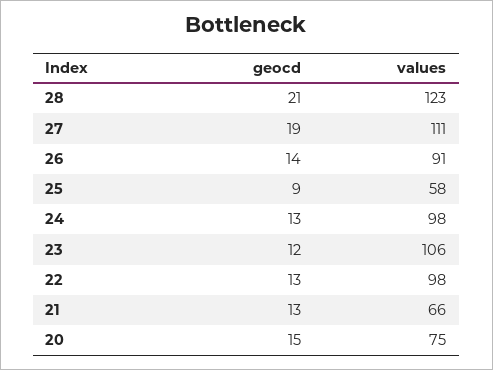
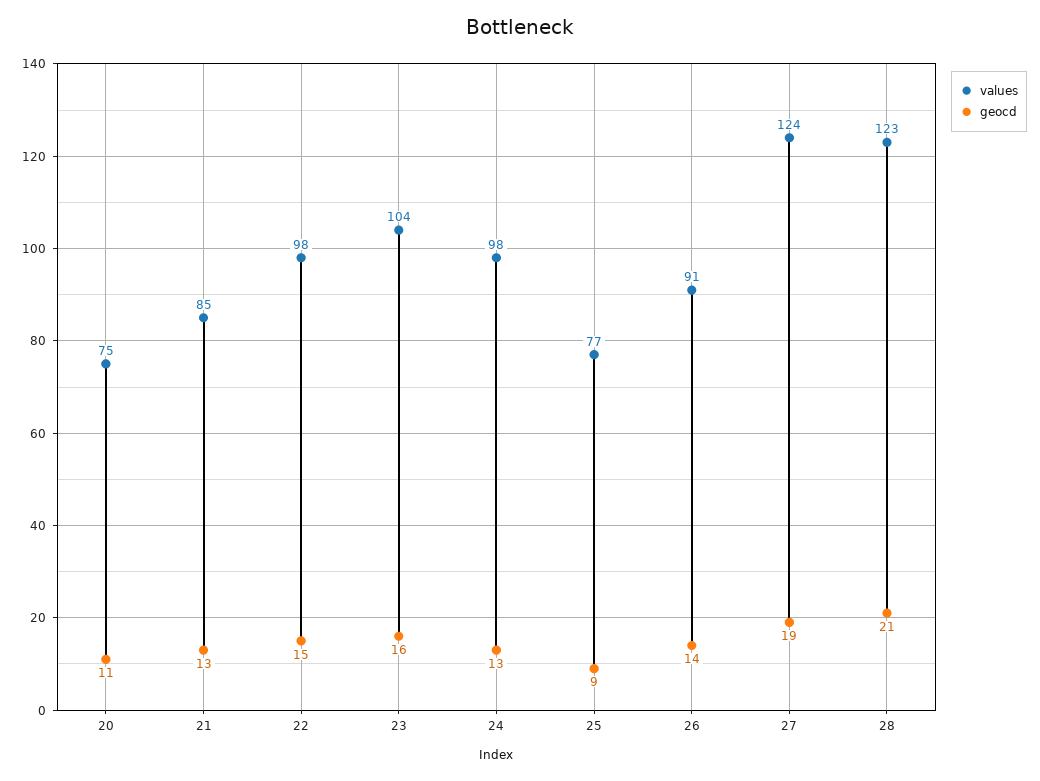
values, 27: 111 -> 124
values, 25: 58 -> 77
geocd, 23: 12 -> 16
values, 23: 106 -> 104
geocd, 22: 13 -> 15
values, 21: 66 -> 85
geocd, 20: 15 -> 11

